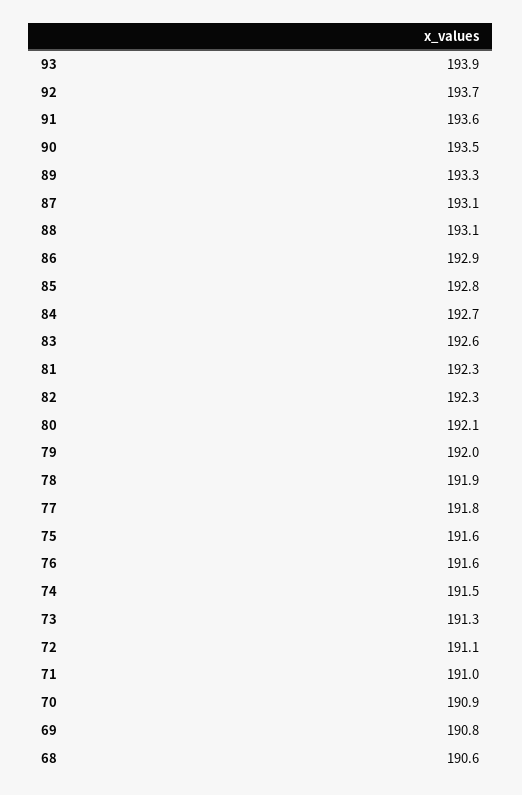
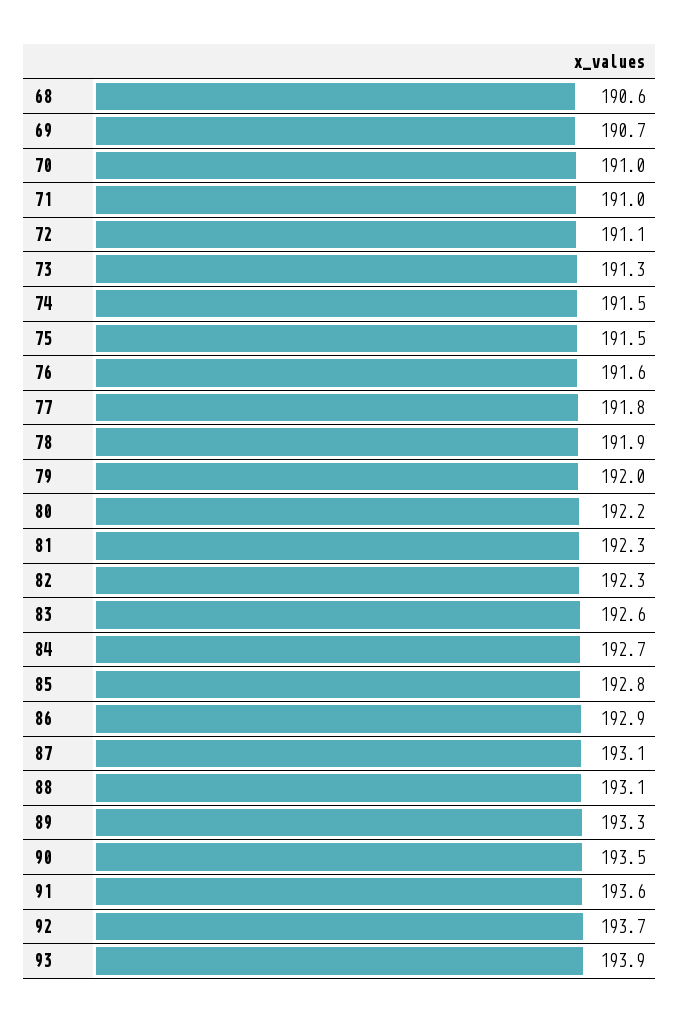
80: 192.1 -> 192.2
75: 191.6 -> 191.5
70: 190.9 -> 191
69: 190.8 -> 190.7

